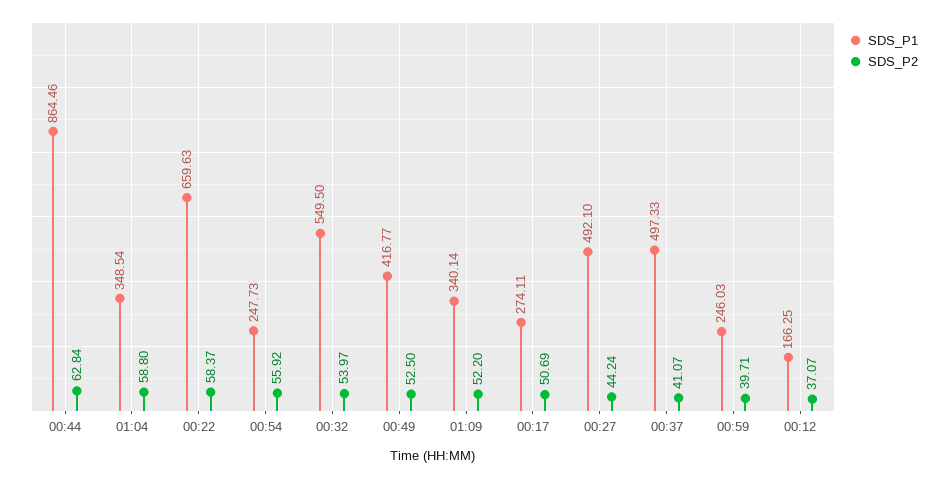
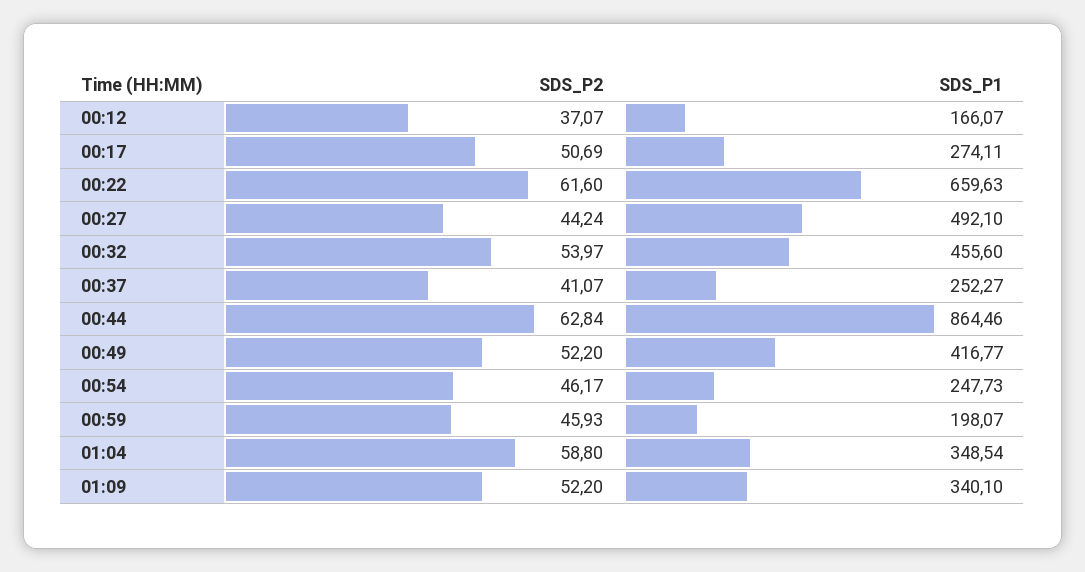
SDS_P2, 00:22: 58.37 -> 61.6
SDS_P2, 00:54: 55.92 -> 46.17
SDS_P1, 00:32: 549.5 -> 455.6
SDS_P2, 00:49: 52.5 -> 52.2
SDS_P1, 01:09: 340.14 -> 340.1
SDS_P1, 00:37: 497.33 -> 252.27
SDS_P1, 00:59: 246.03 -> 198.07
SDS_P2, 00:59: 39.71 -> 45.93
SDS_P1, 00:12: 166.25 -> 166.07

